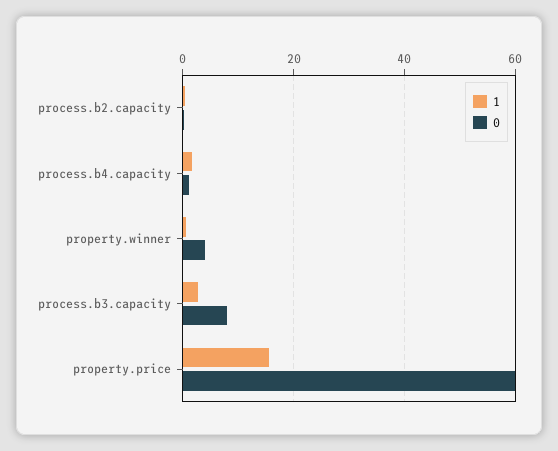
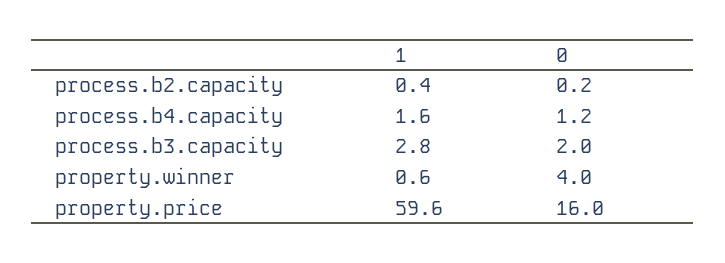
0, process.b3.capacity: 8 -> 2
1, property.price: 16 -> 59.6
0, property.price: 60 -> 16

